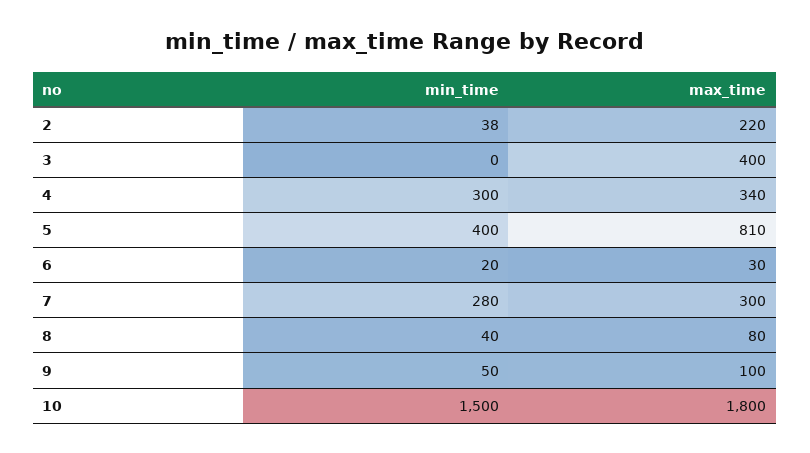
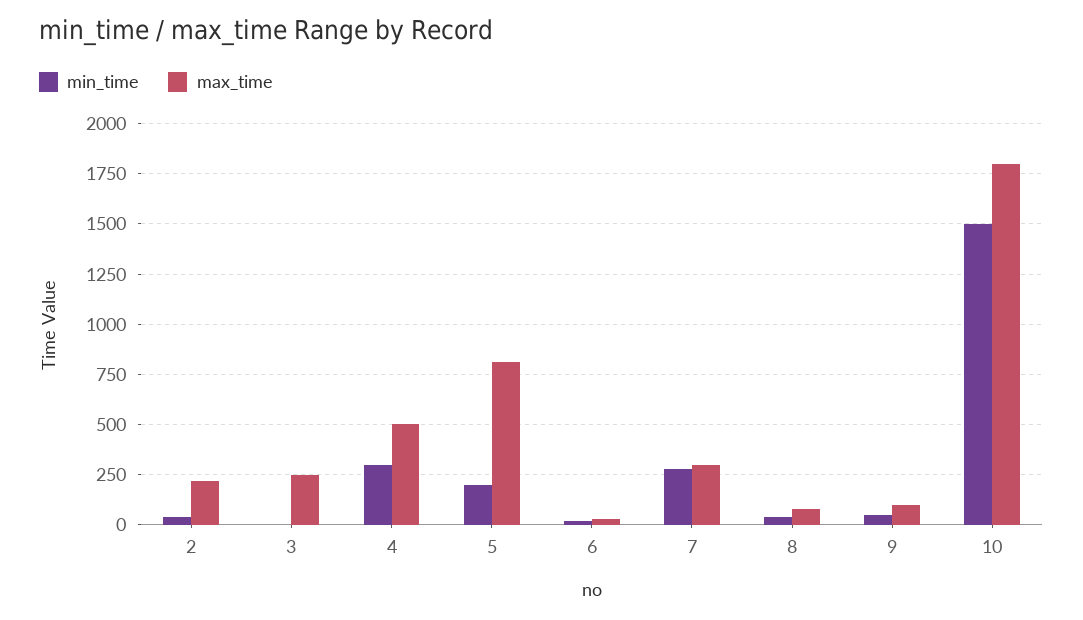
max_time, 3: 400 -> 250
max_time, 4: 340 -> 500
min_time, 5: 400 -> 200

